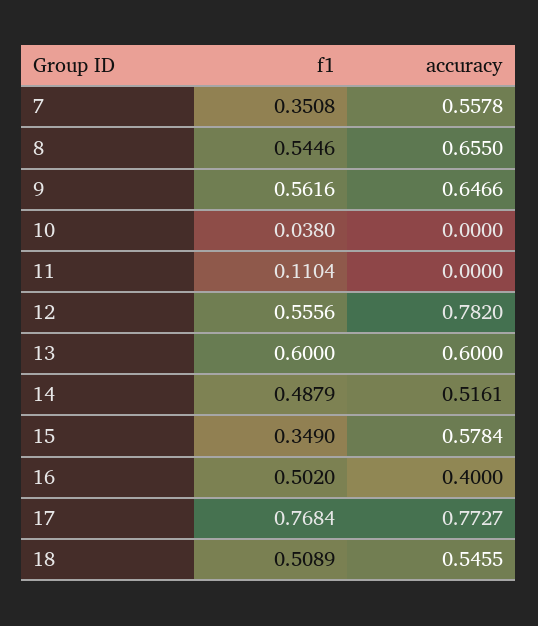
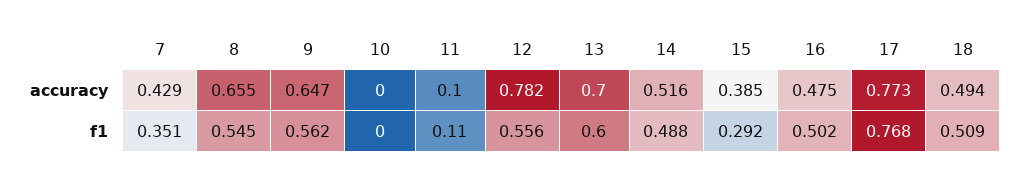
accuracy, 7: 0.5578 -> 0.429
f1, 10: 0.038 -> 0
accuracy, 11: 0 -> 0.1
accuracy, 13: 0.6 -> 0.7
f1, 15: 0.349 -> 0.292
accuracy, 15: 0.5784 -> 0.385
accuracy, 16: 0.4 -> 0.475
accuracy, 18: 0.5455 -> 0.494

